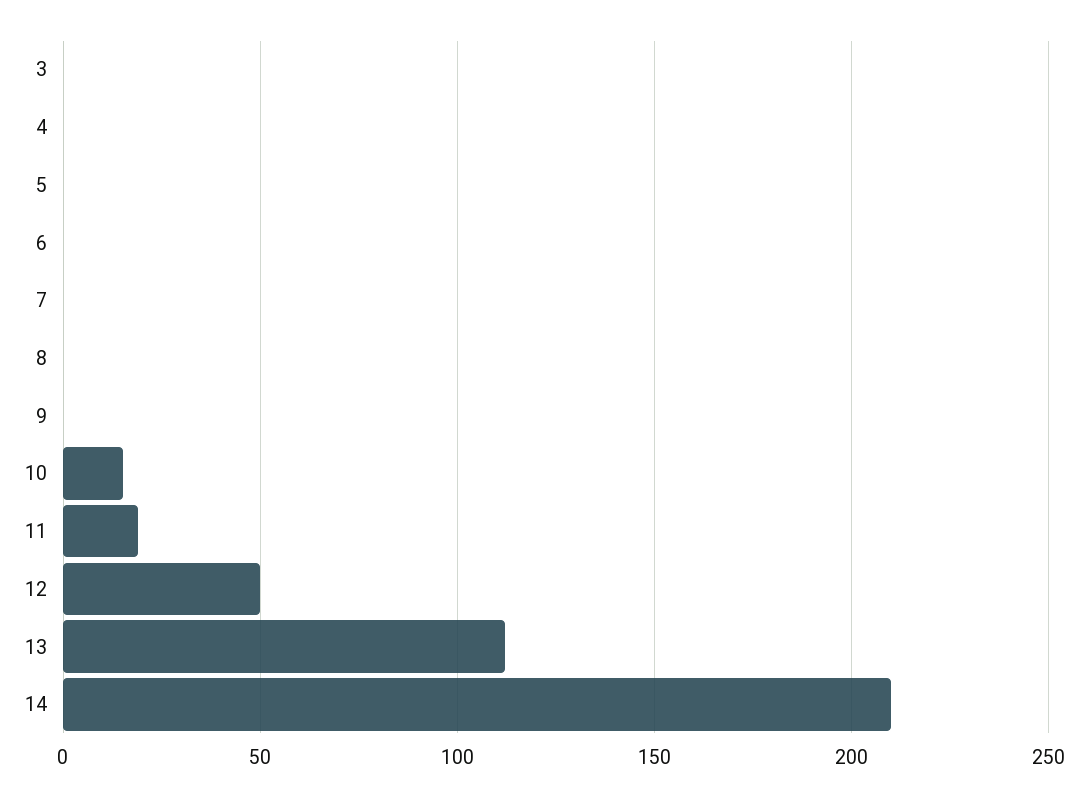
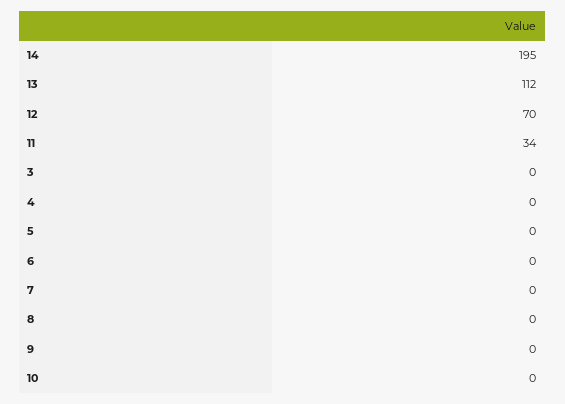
10: 15 -> 0
11: 20 -> 34
12: 50 -> 70
14: 210 -> 195

